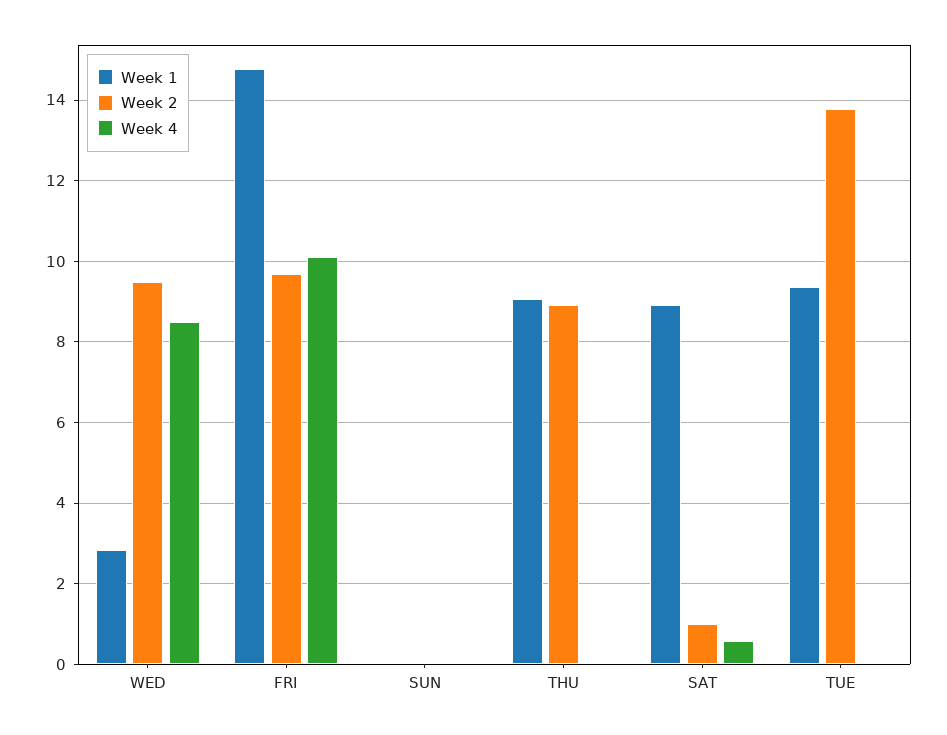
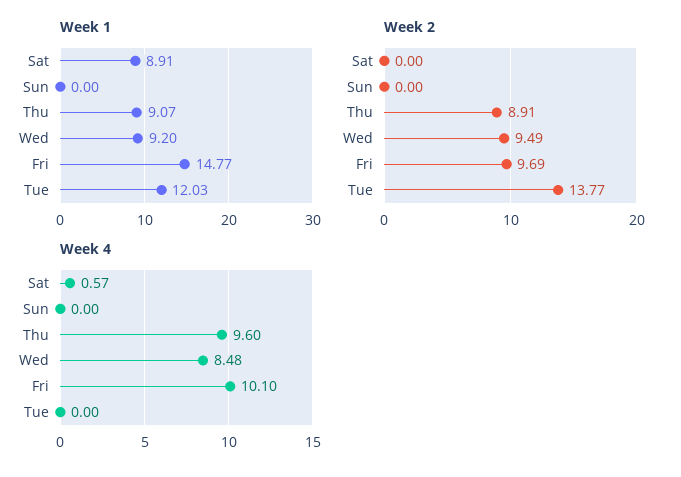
Week 1, WED: 2.8 -> 9.2
Week 4, THU: 0 -> 9.6
Week 2, SAT: 1 -> 0
Week 1, TUE: 9.4 -> 12.03

